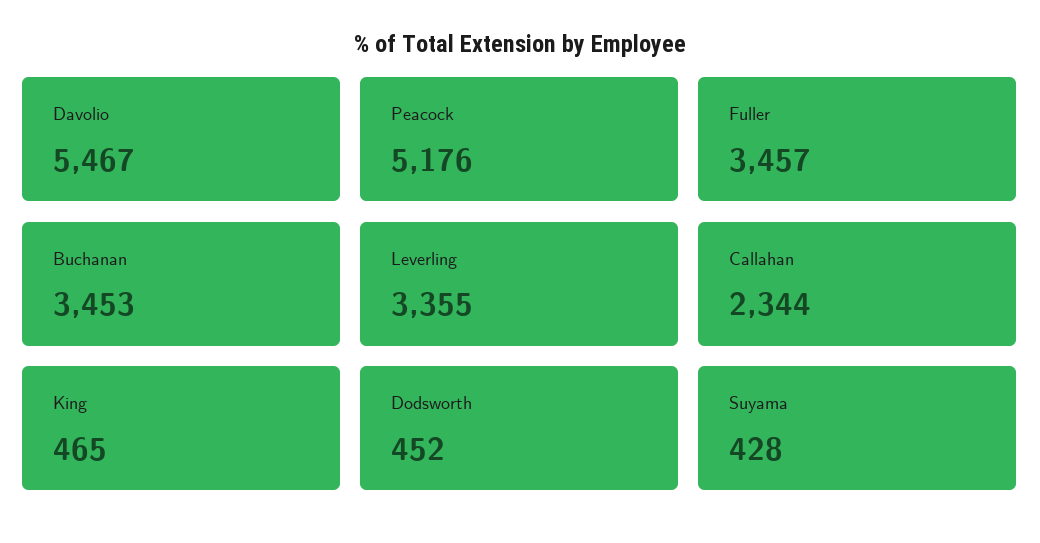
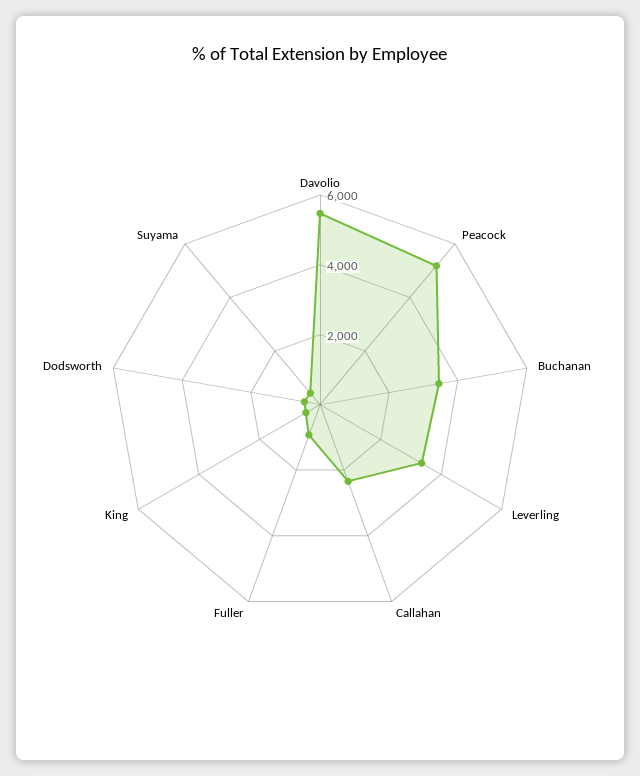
Fuller: 3457 -> 1000

